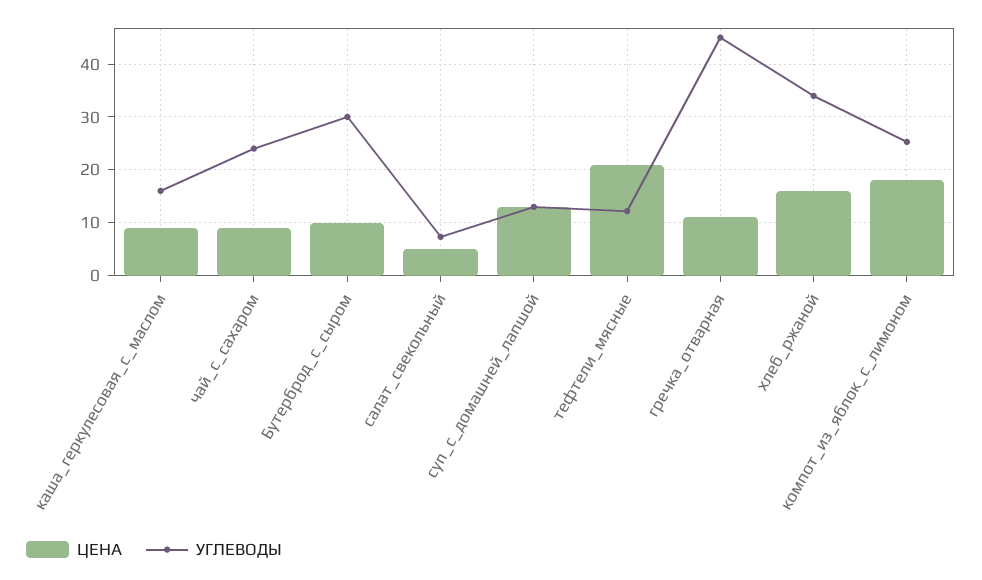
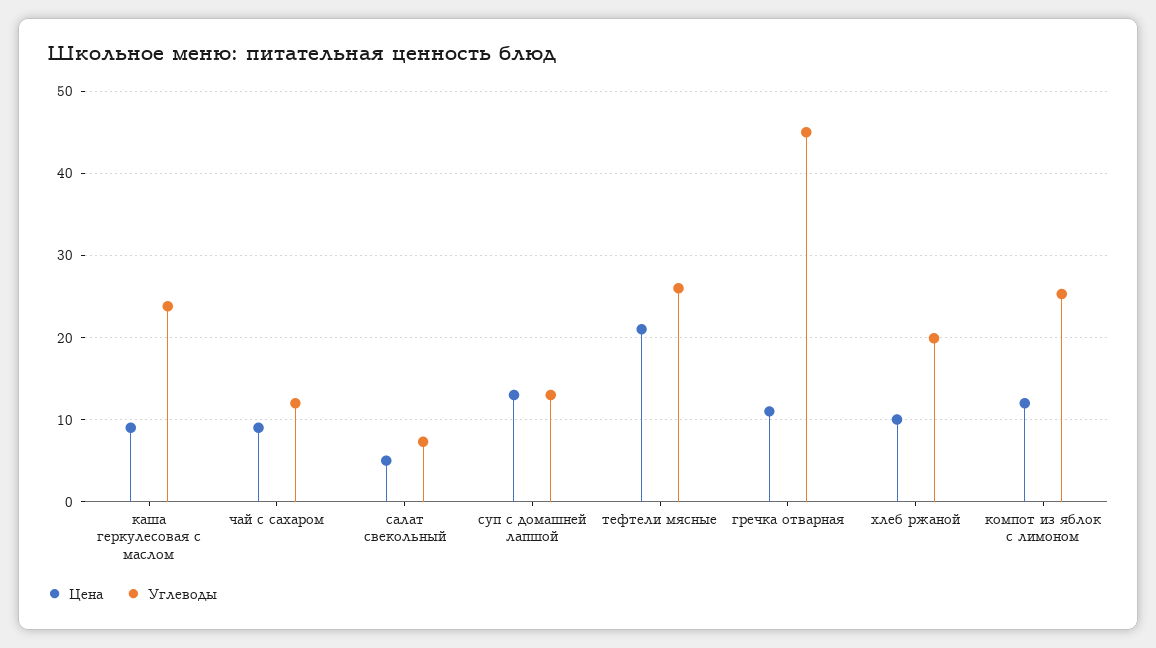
УГЛЕВОДЫ, каша_геркулесовая_с_маслом: 16 -> 24
УГЛЕВОДЫ, чай_с_сахаром: 24 -> 12
ЦЕНА, Бутерброд_с_сыром: 10 -> none
УГЛЕВОДЫ, Бутерброд_с_сыром: 30 -> none
УГЛЕВОДЫ, тефтели_мясные: 12 -> 26
ЦЕНА, хлеб_ржаной: 16 -> 10
УГЛЕВОДЫ, хлеб_ржаной: 34 -> 20
ЦЕНА, компот_из_яблок_с_лимоном: 18 -> 12

